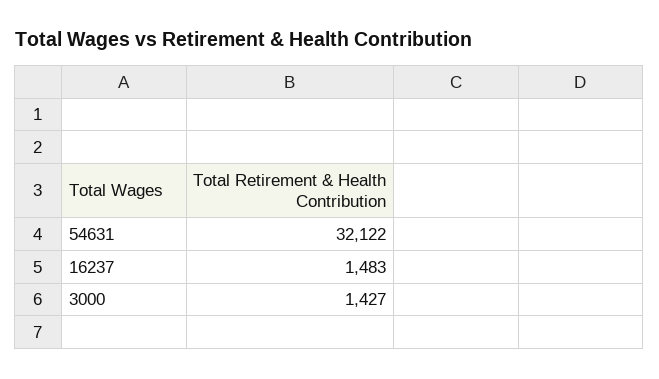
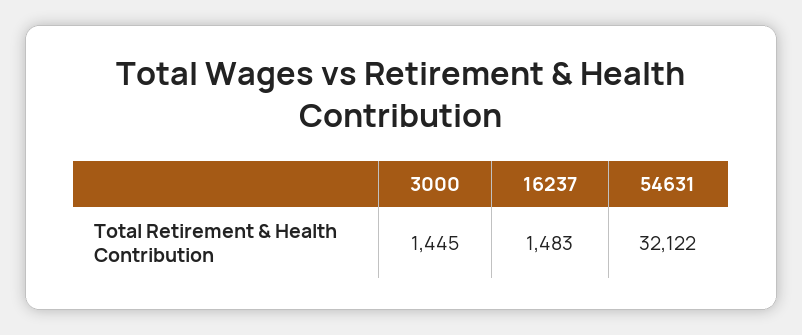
3000: 1427 -> 1445

